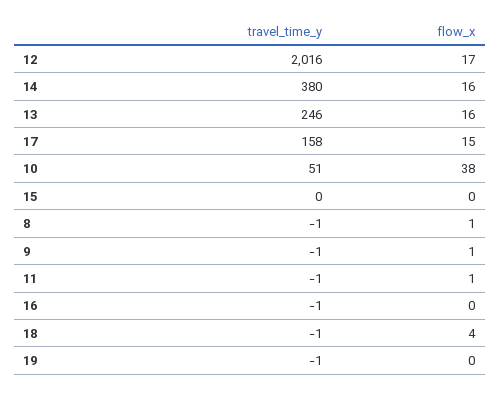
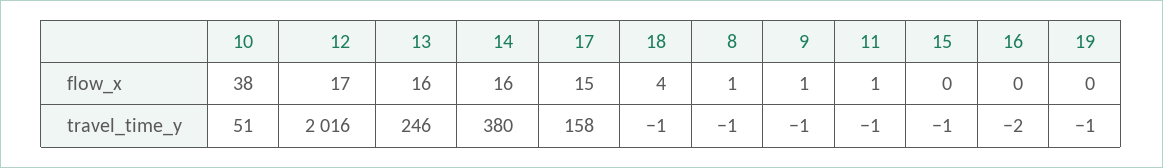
travel_time_y, 15: 0 -> -1
travel_time_y, 16: -1 -> -2

